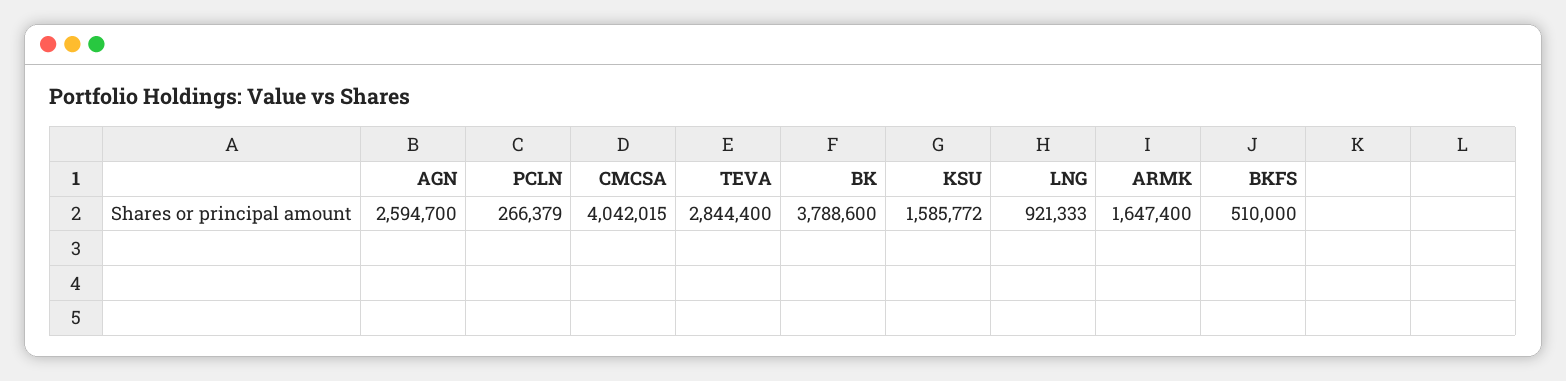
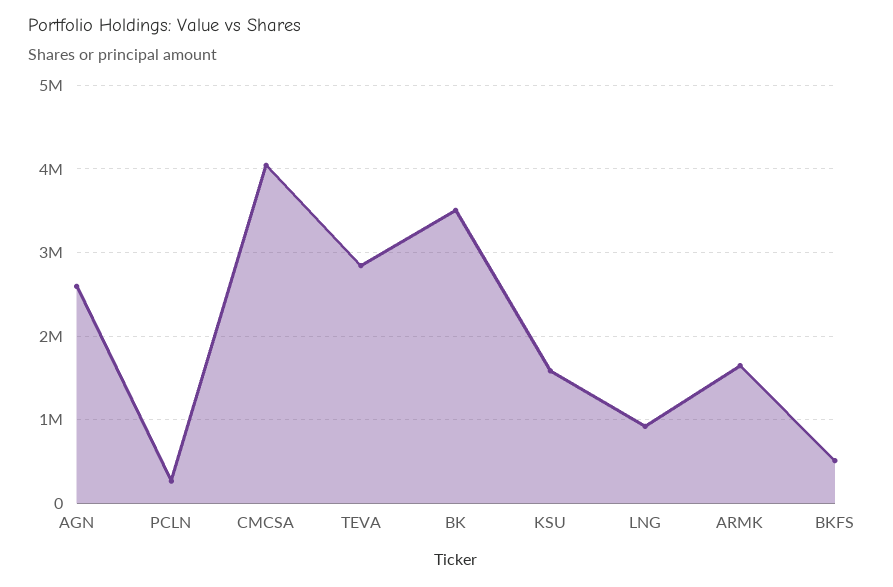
BK: 3788600 -> 3500000

